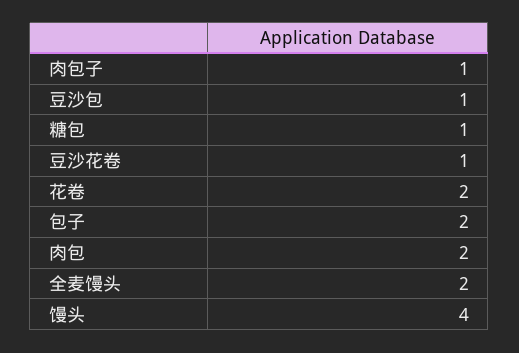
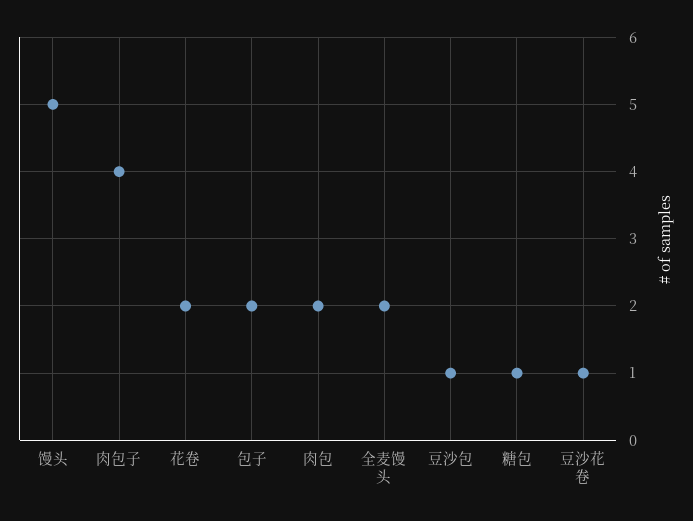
肉包子: 1 -> 4
馒头: 4 -> 5

